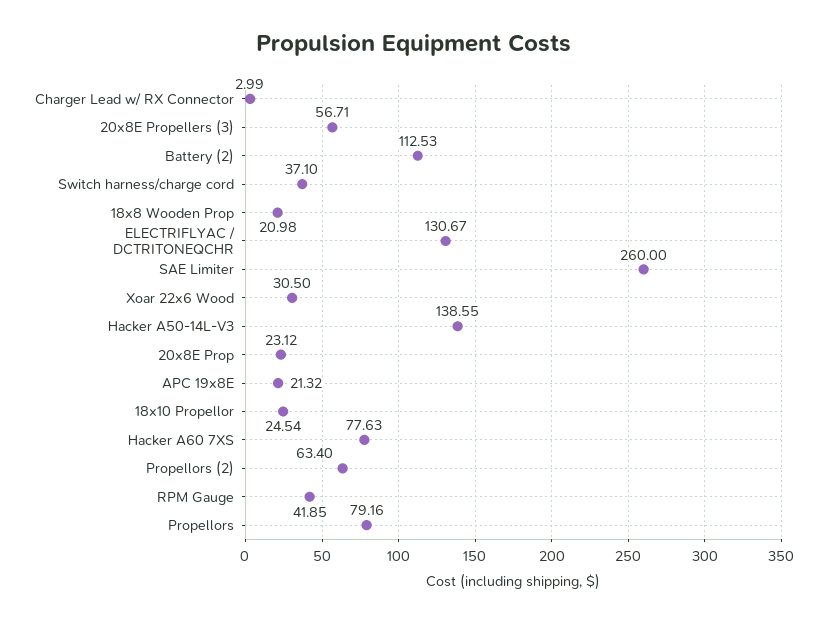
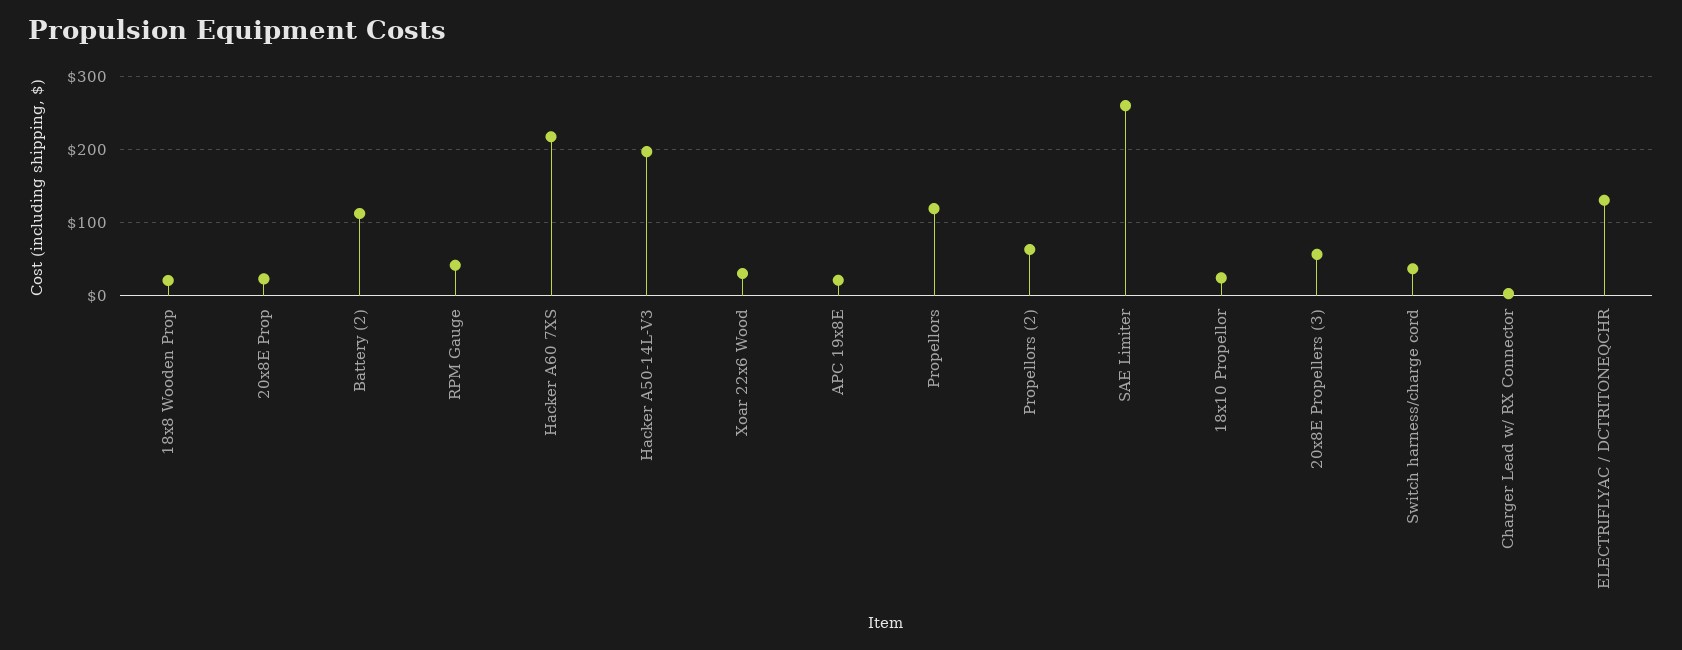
Hacker A50-14L-V3: 138.55 -> 200
Hacker A60 7XS: 77.63 -> 220
Propellors: 79.16 -> 120

